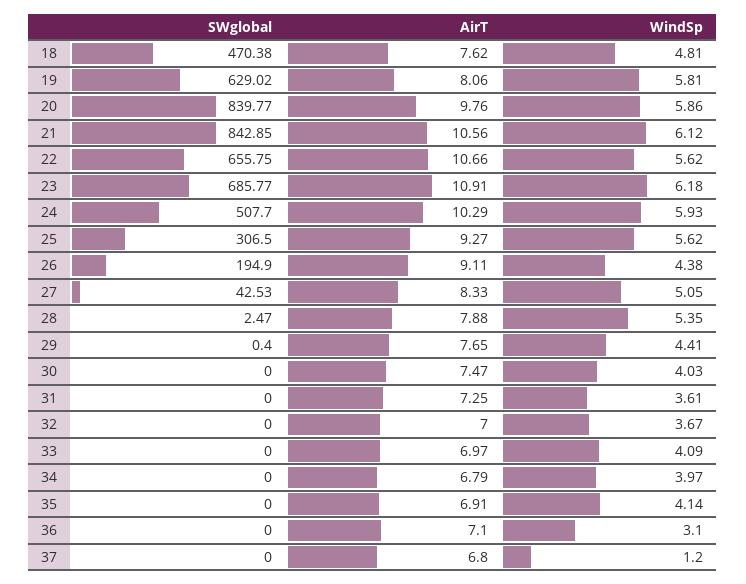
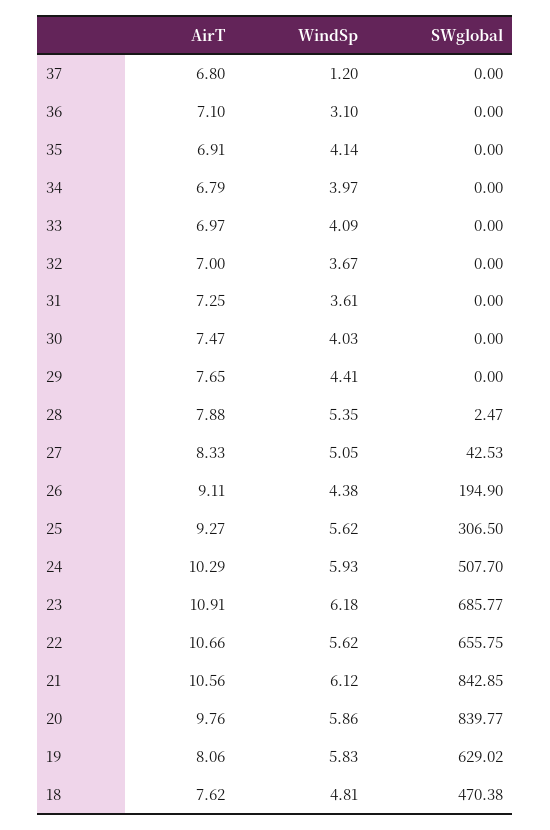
WindSp, 19: 5.81 -> 5.83
SWglobal, 29: 0.4 -> 0

